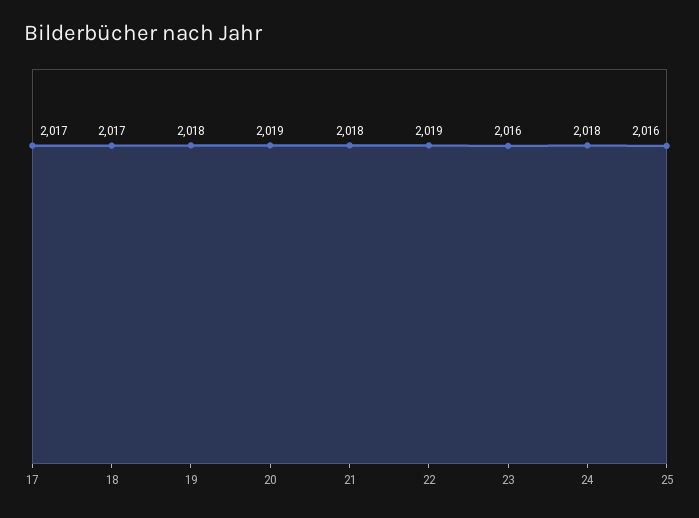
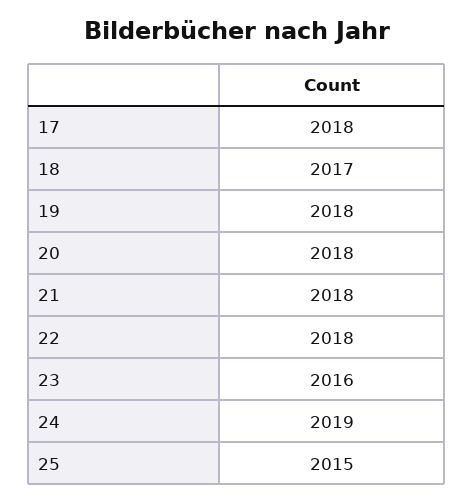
17: 2017 -> 2018
20: 2019 -> 2018
22: 2019 -> 2018
24: 2018 -> 2019
25: 2016 -> 2015

